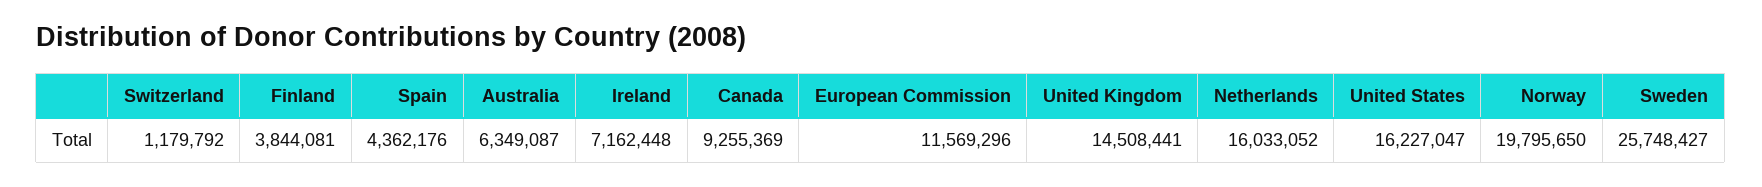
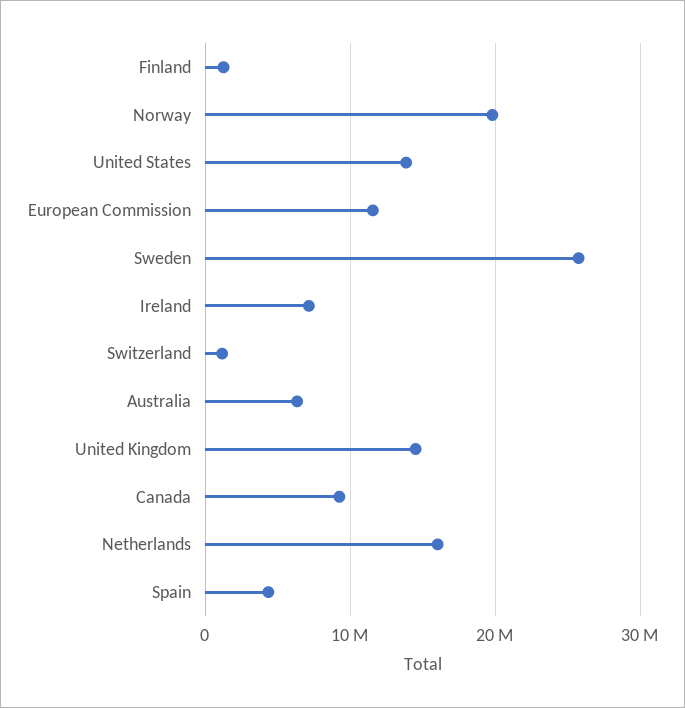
Finland: 3844081 -> 1000000
United States: 16227047 -> 14000000

